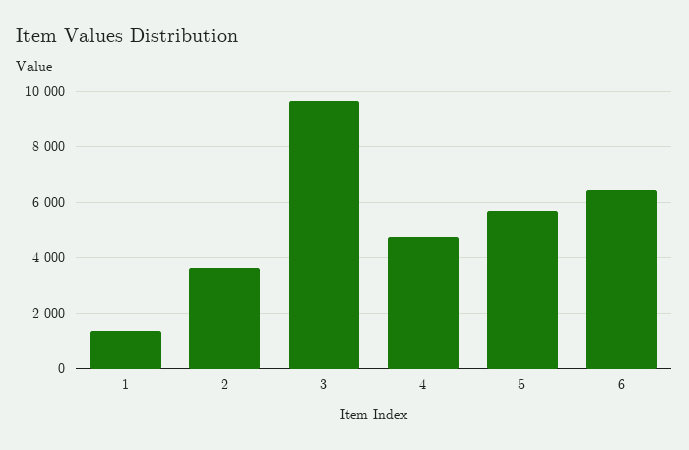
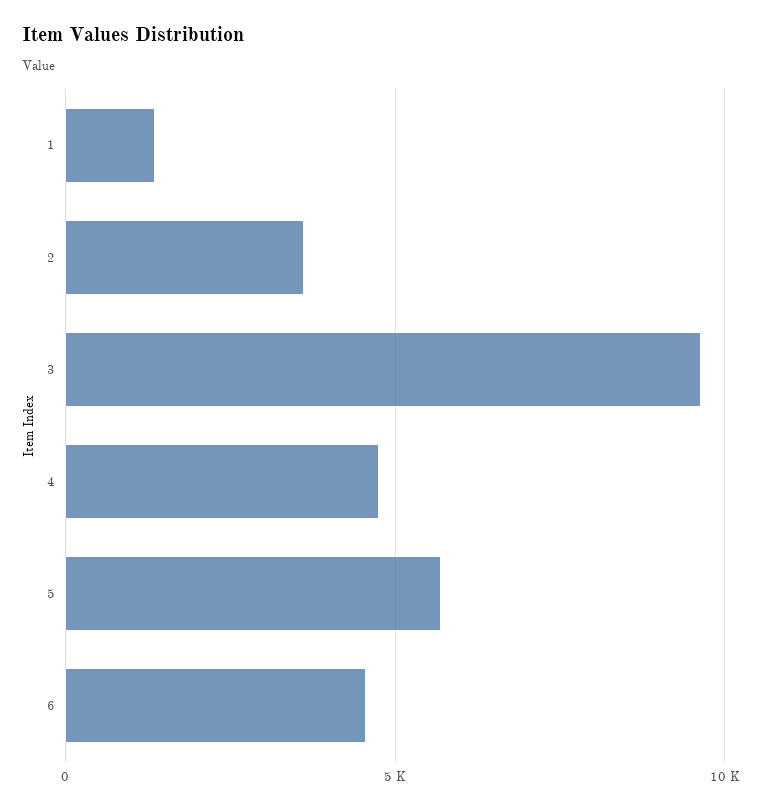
6: 6500 -> 4500

